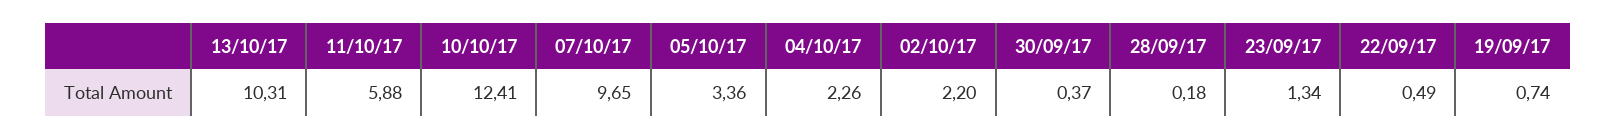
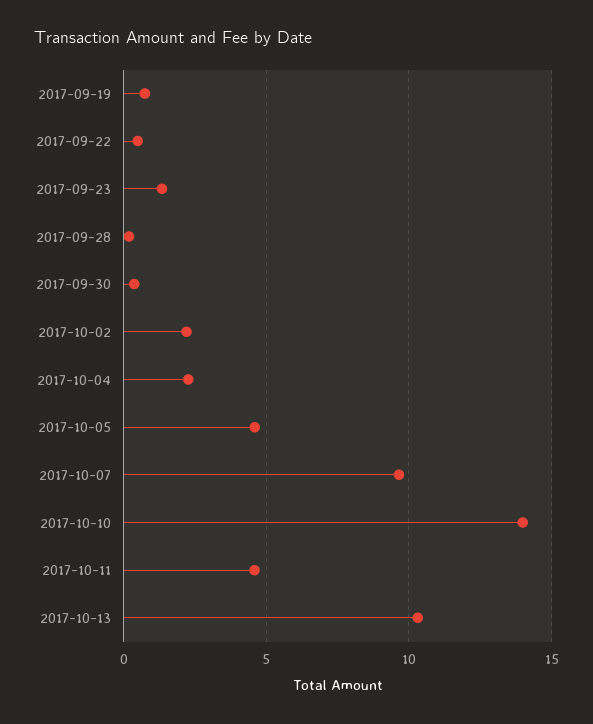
11/10/17: 5.88 -> 4.5
10/10/17: 12.41 -> 14
05/10/17: 3.36 -> 4.5

